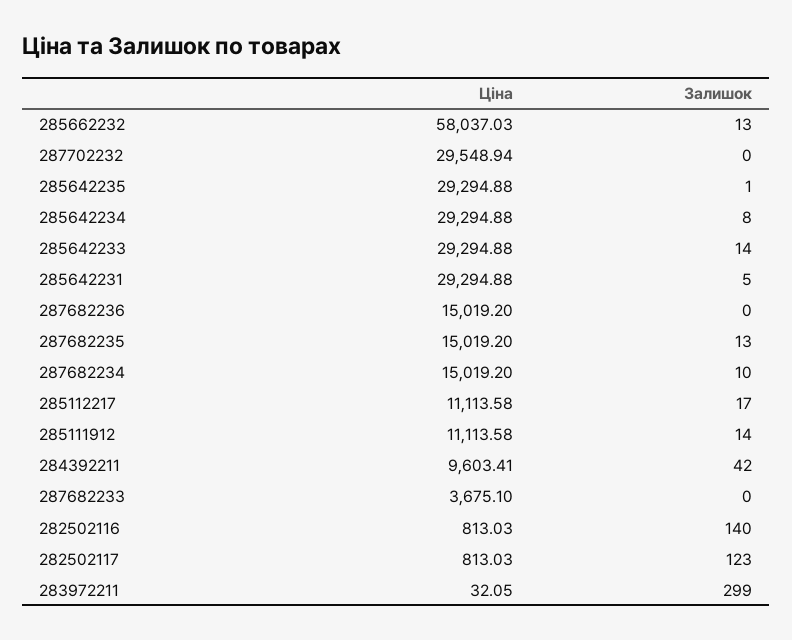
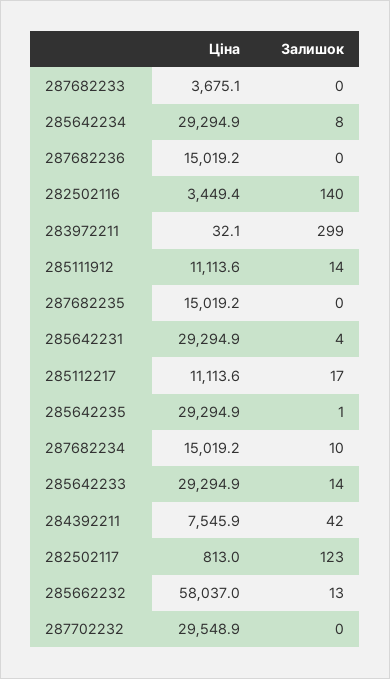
Залишок, 285642231: 5 -> 4
Залишок, 287682235: 13 -> 0
Ціна, 284392211: 9603.41 -> 7545.9
Ціна, 282502116: 813.03 -> 3449.4

